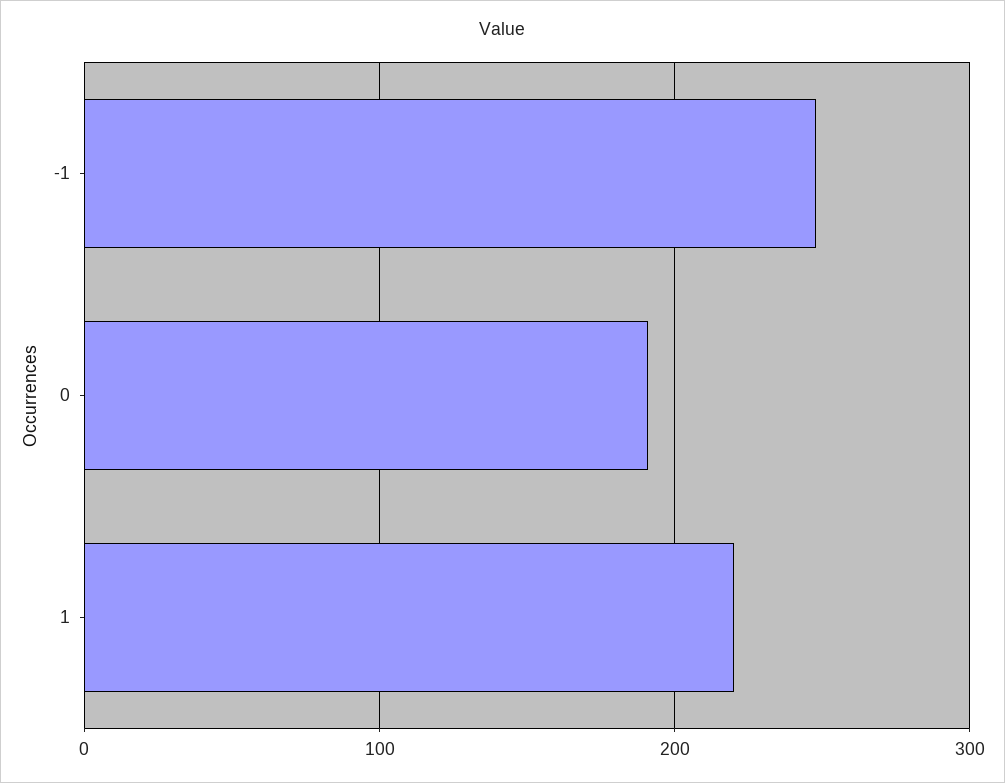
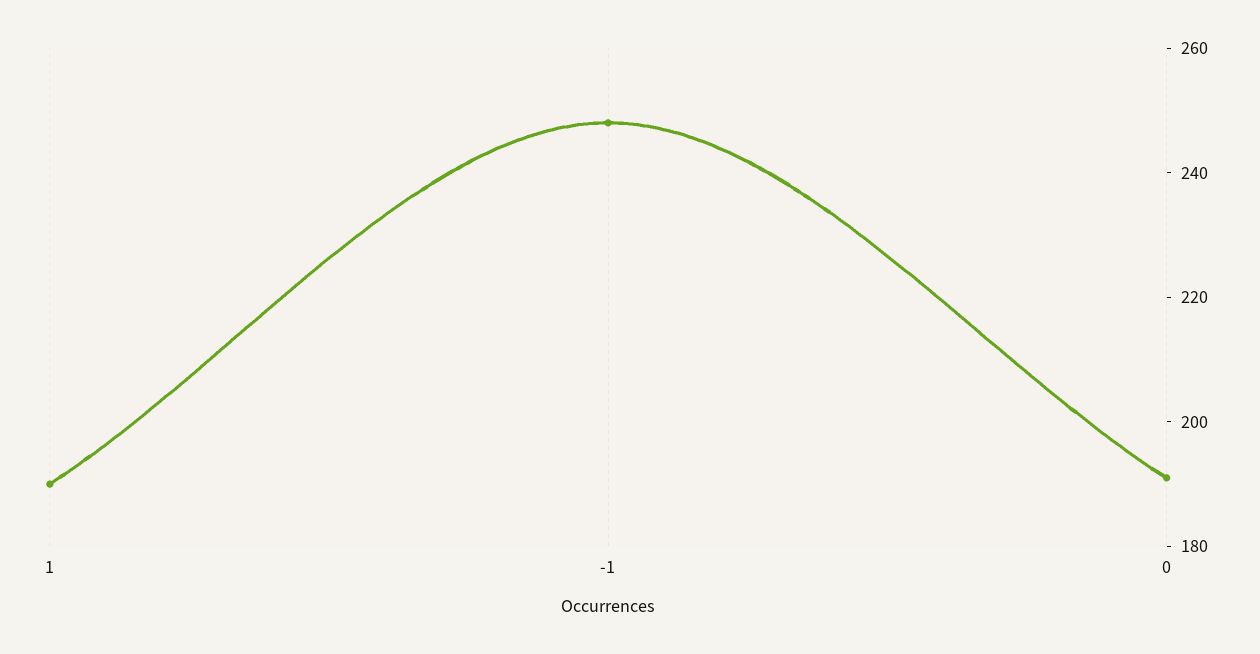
1: 220 -> 190

